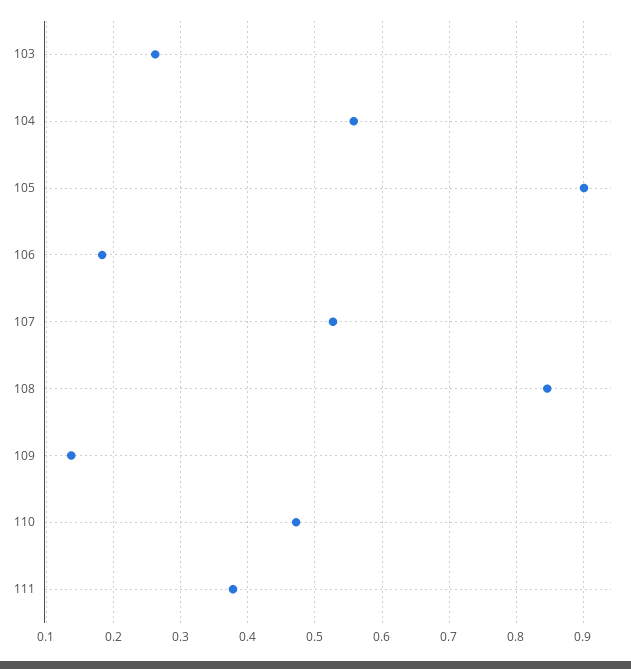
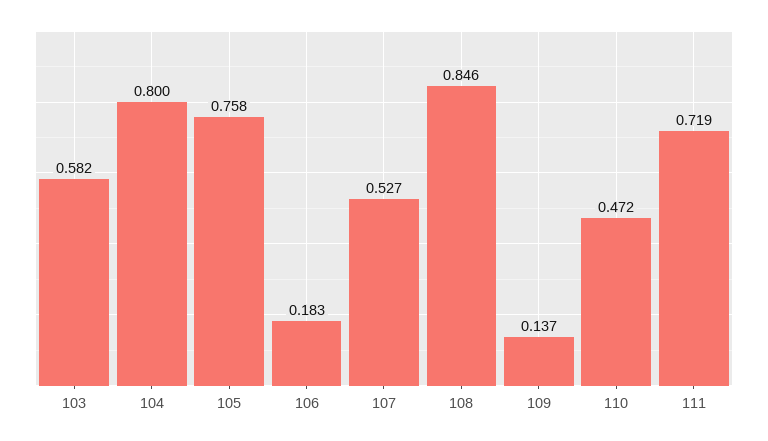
103: 0.26 -> 0.582
104: 0.56 -> 0.8
105: 0.9 -> 0.758
111: 0.38 -> 0.719

